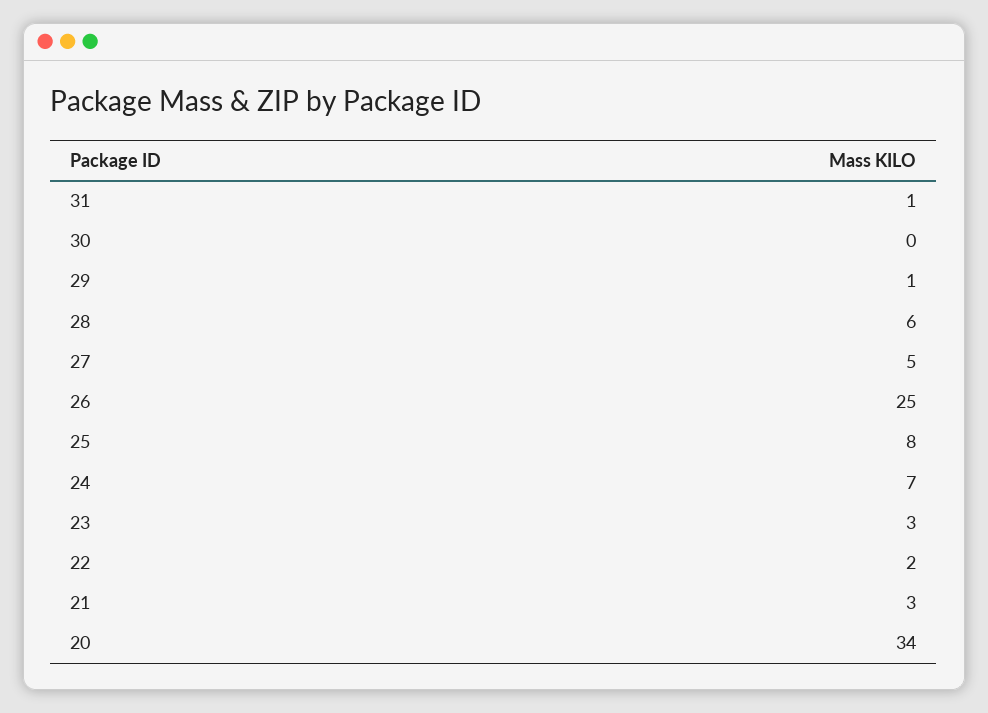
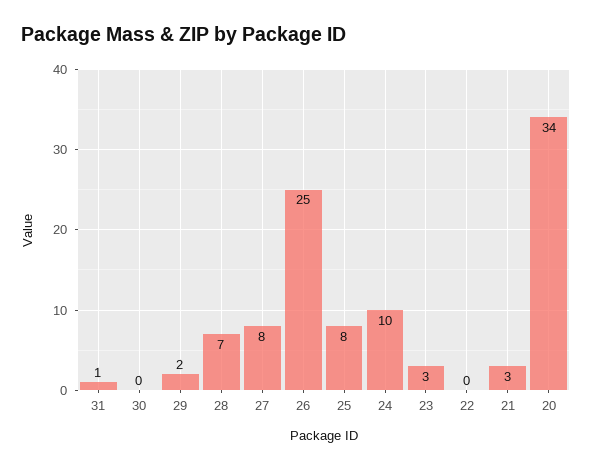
29: 1 -> 2
28: 6 -> 7
27: 5 -> 8
24: 7 -> 10
22: 2 -> 0

